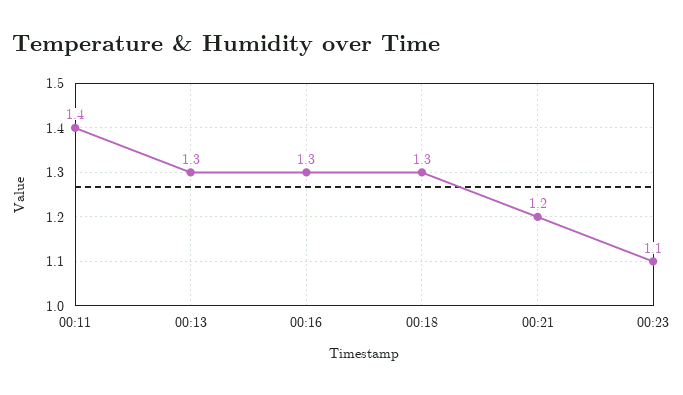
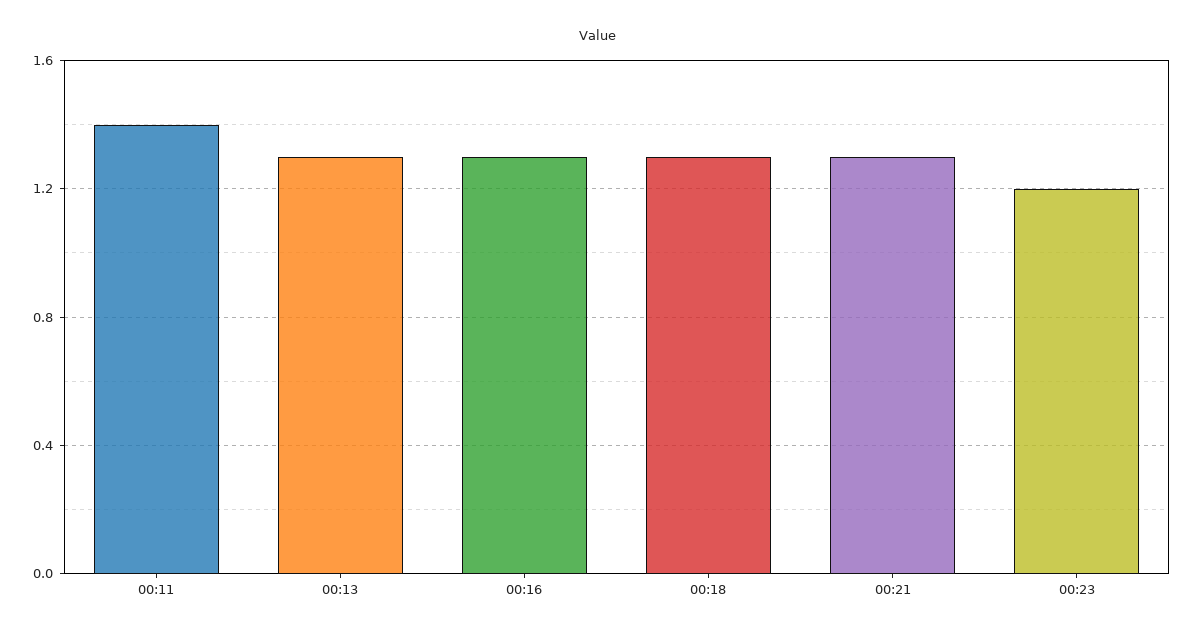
00:21: 1.2 -> 1.3
00:23: 1.1 -> 1.2

